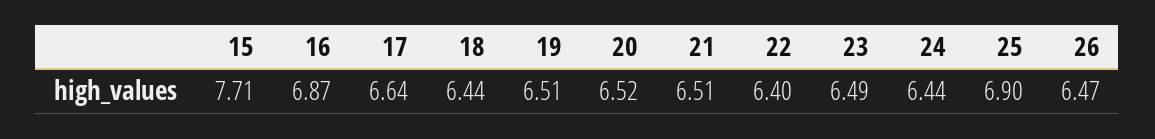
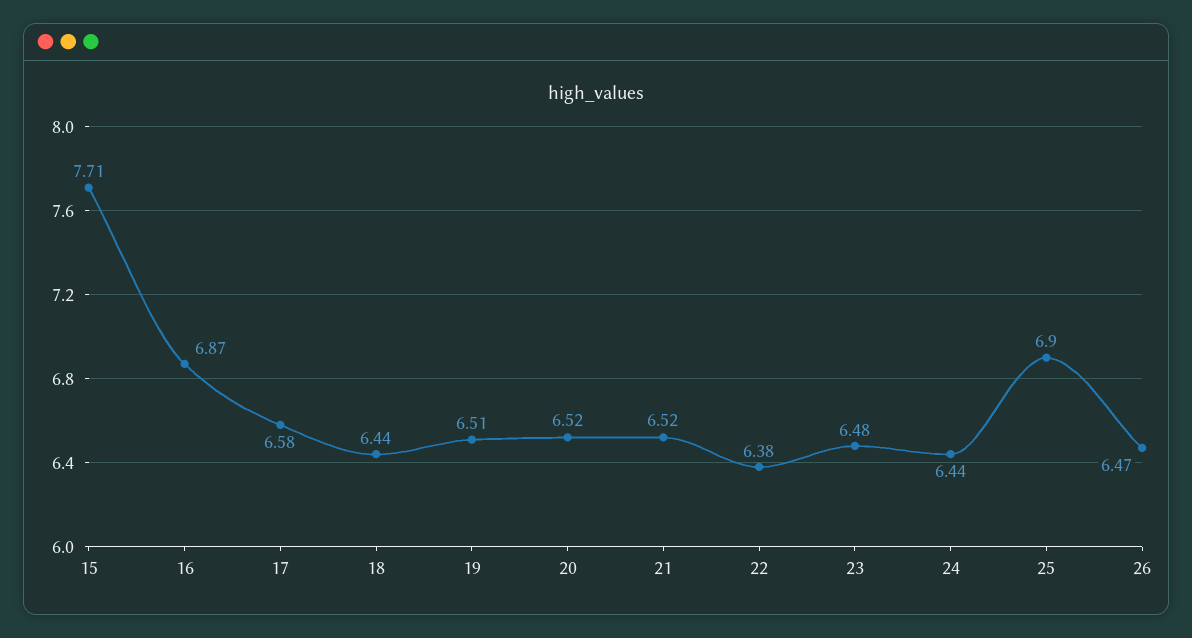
17: 6.64 -> 6.58
21: 6.51 -> 6.52
22: 6.4 -> 6.38
23: 6.49 -> 6.48

